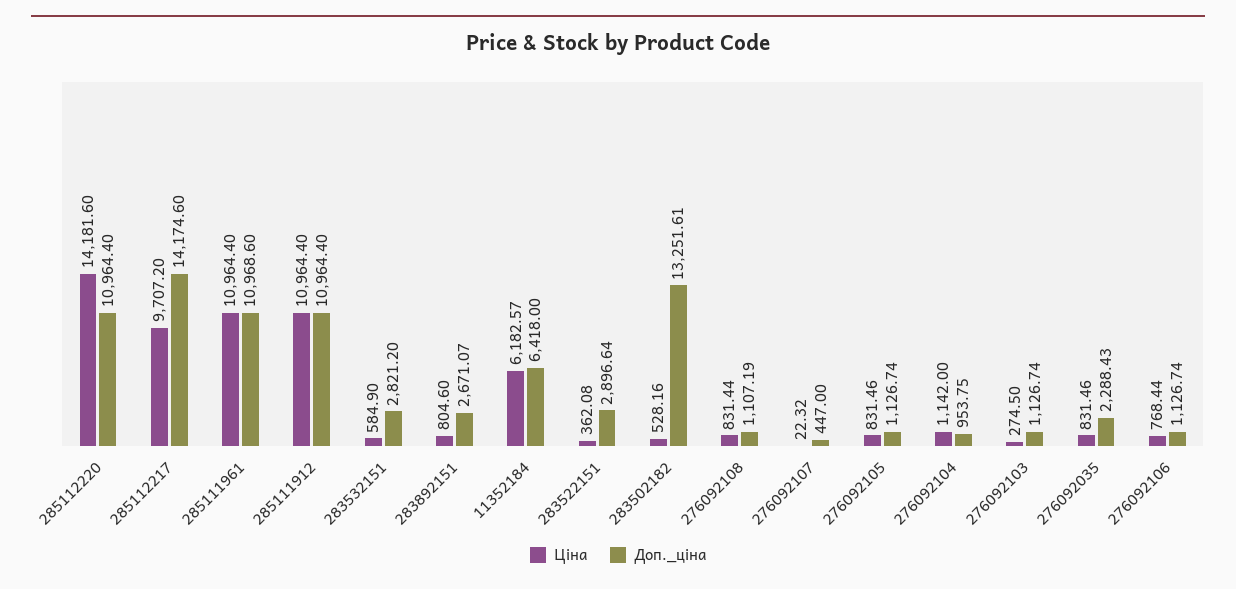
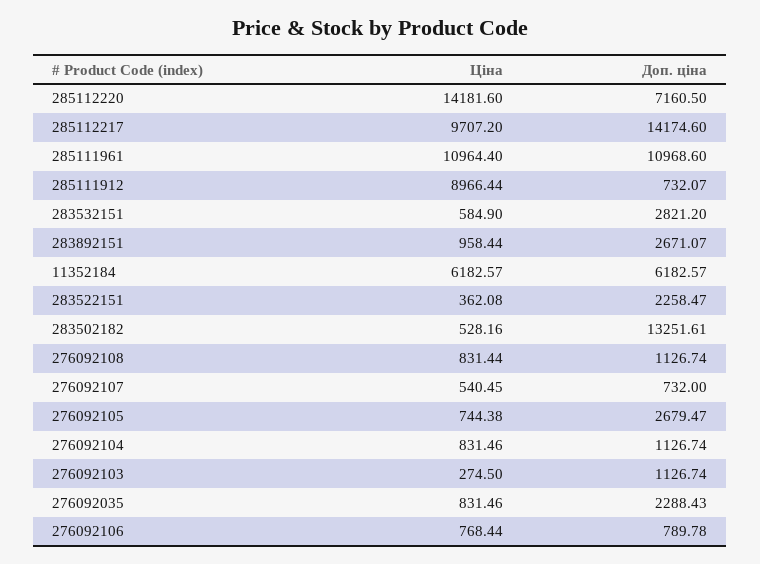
Доп._ціна, 285112220: 10964.4 -> 7160.5
Ціна, 285111912: 10964.4 -> 8966.44
Доп._ціна, 285111912: 10964.4 -> 732.07
Ціна, 283892151: 804.6 -> 958.44
Доп._ціна, 11352184: 6418 -> 6182.57
Доп._ціна, 283522151: 2896.64 -> 2258.47
Доп._ціна, 276092108: 1107.19 -> 1126.74
Ціна, 276092107: 22.32 -> 540.45
Доп._ціна, 276092107: 447 -> 732
Ціна, 276092105: 831.46 -> 744.38
Доп._ціна, 276092105: 1126.74 -> 2679.47
Ціна, 276092104: 1142 -> 831.46
Доп._ціна, 276092104: 953.75 -> 1126.74
Доп._ціна, 276092106: 1126.74 -> 789.78

